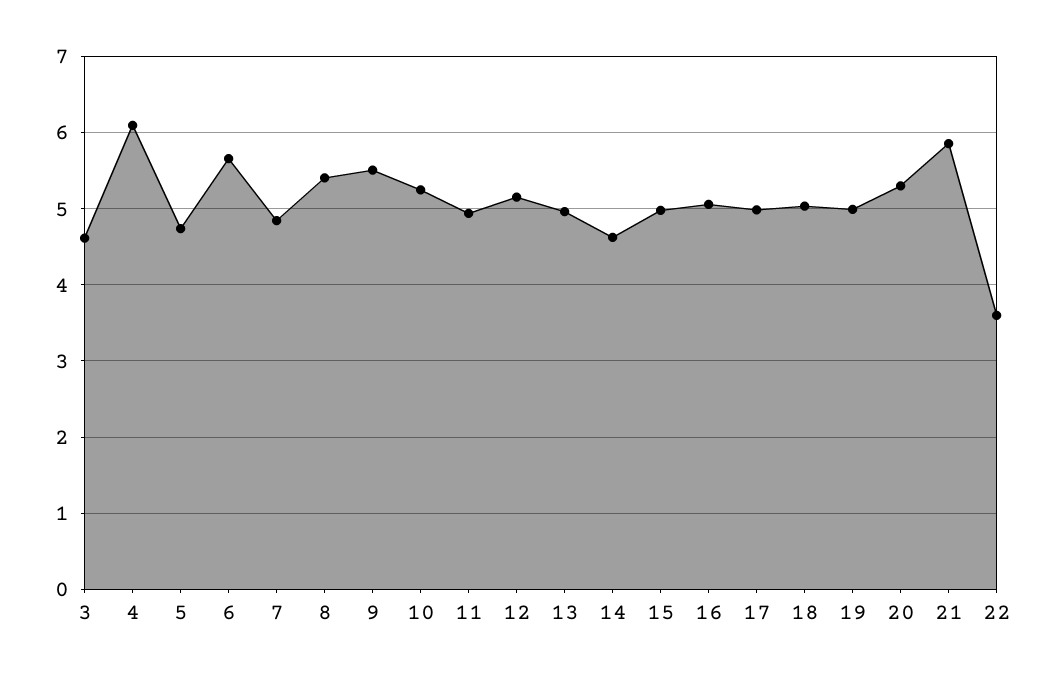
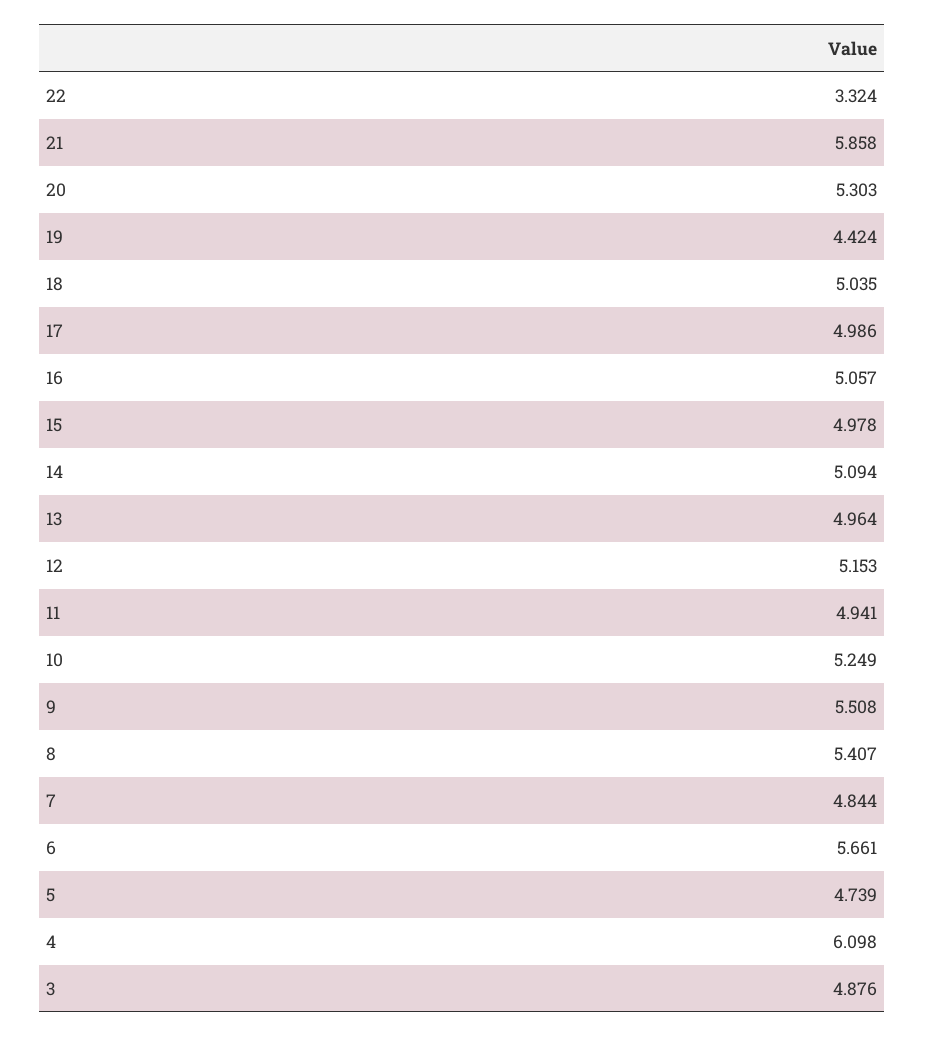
3: 4.6 -> 4.876
14: 4.6 -> 5.094
19: 5 -> 4.424
22: 3.6 -> 3.324

